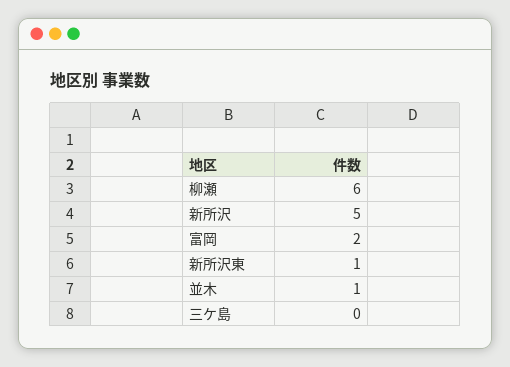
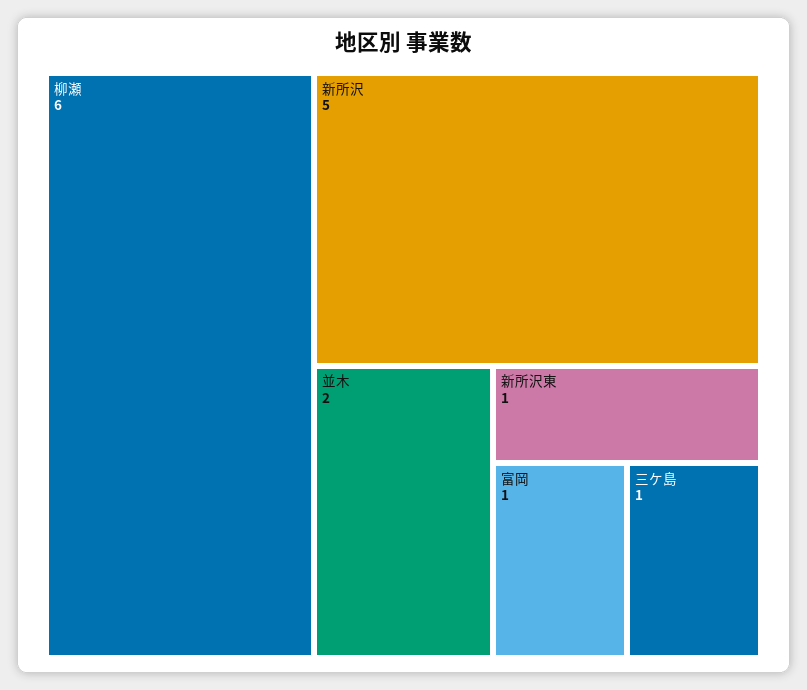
富岡: 2 -> 1
並木: 1 -> 2
三ケ島: 0 -> 1

